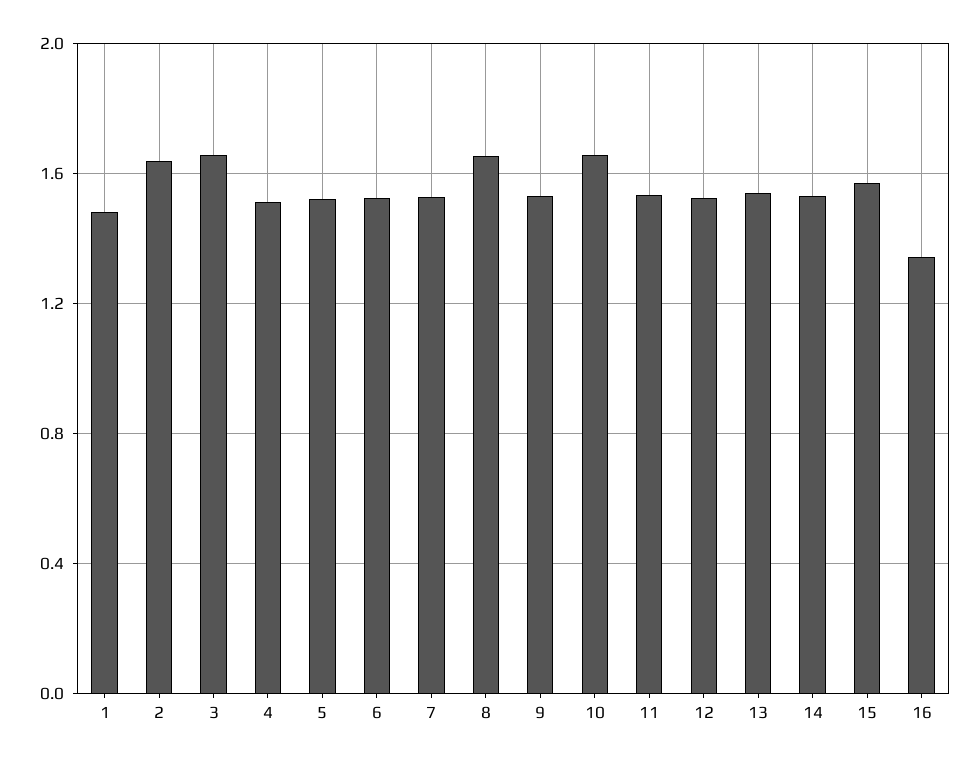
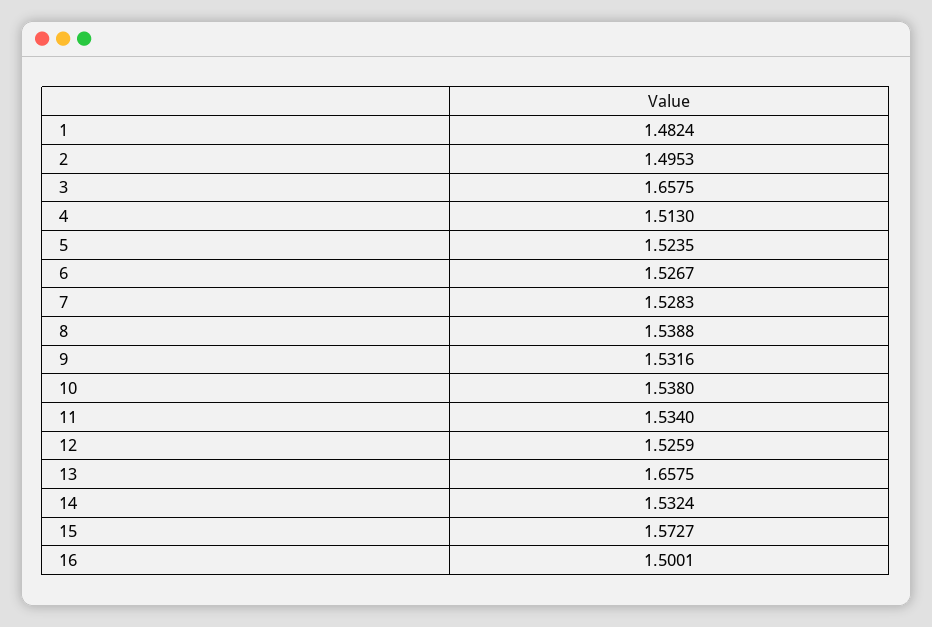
2: 1.65 -> 1.4953
8: 1.65 -> 1.5388
10: 1.65 -> 1.538
13: 1.55 -> 1.6575
16: 1.35 -> 1.5001

